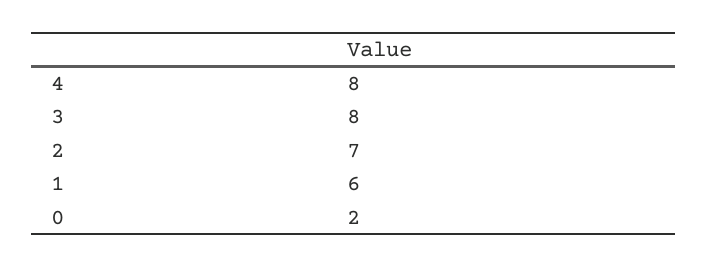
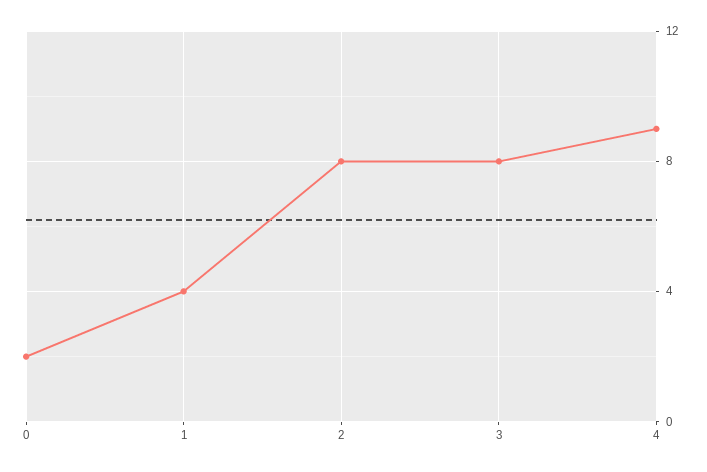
4: 8 -> 9
2: 7 -> 8
1: 6 -> 4

